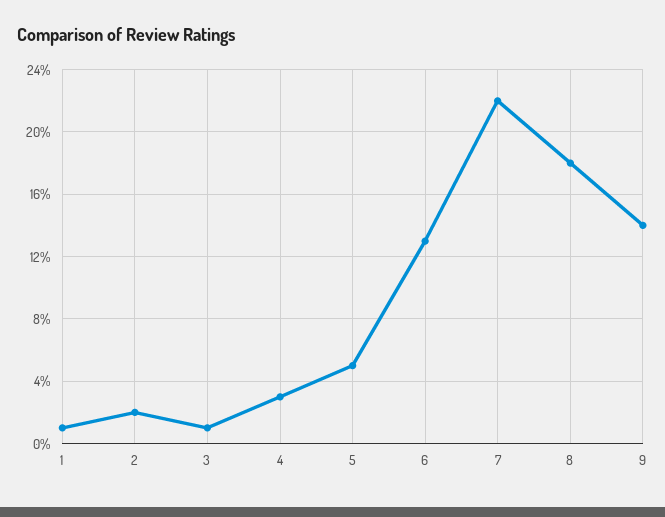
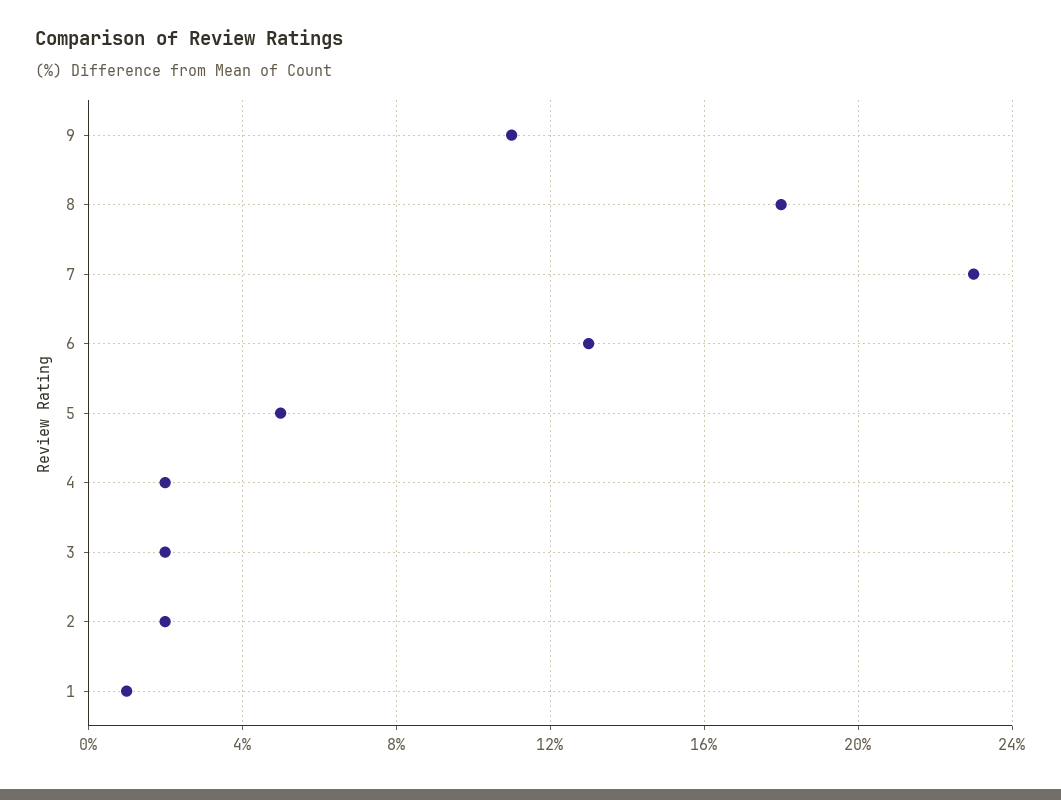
3: 1 -> 2
4: 3 -> 2
7: 22 -> 23
9: 14 -> 11

